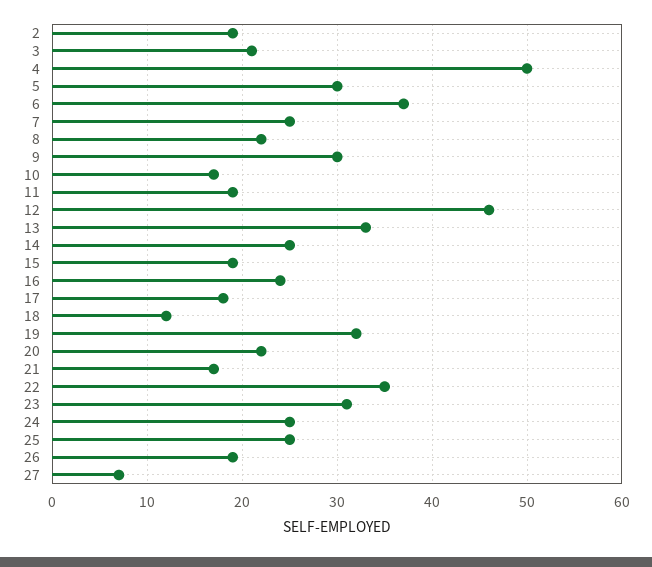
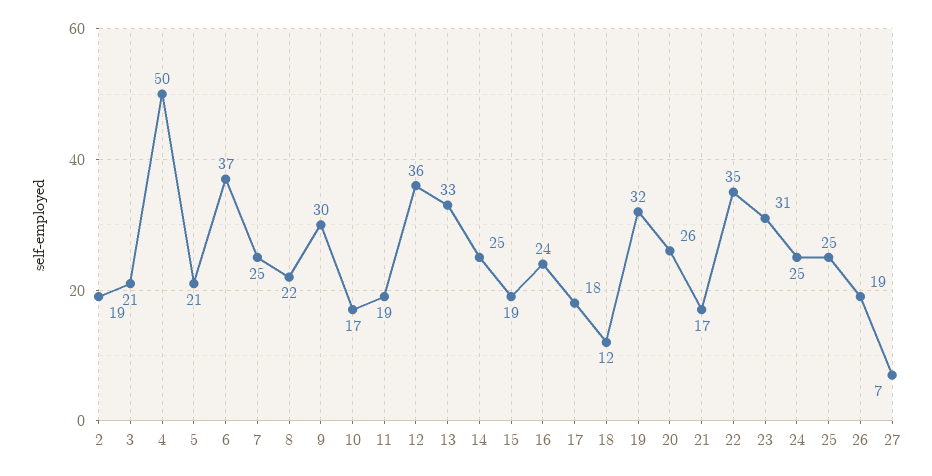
5: 30 -> 21
12: 46 -> 36
20: 22 -> 26

